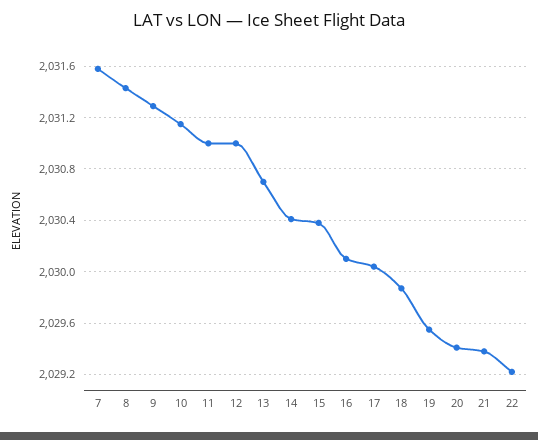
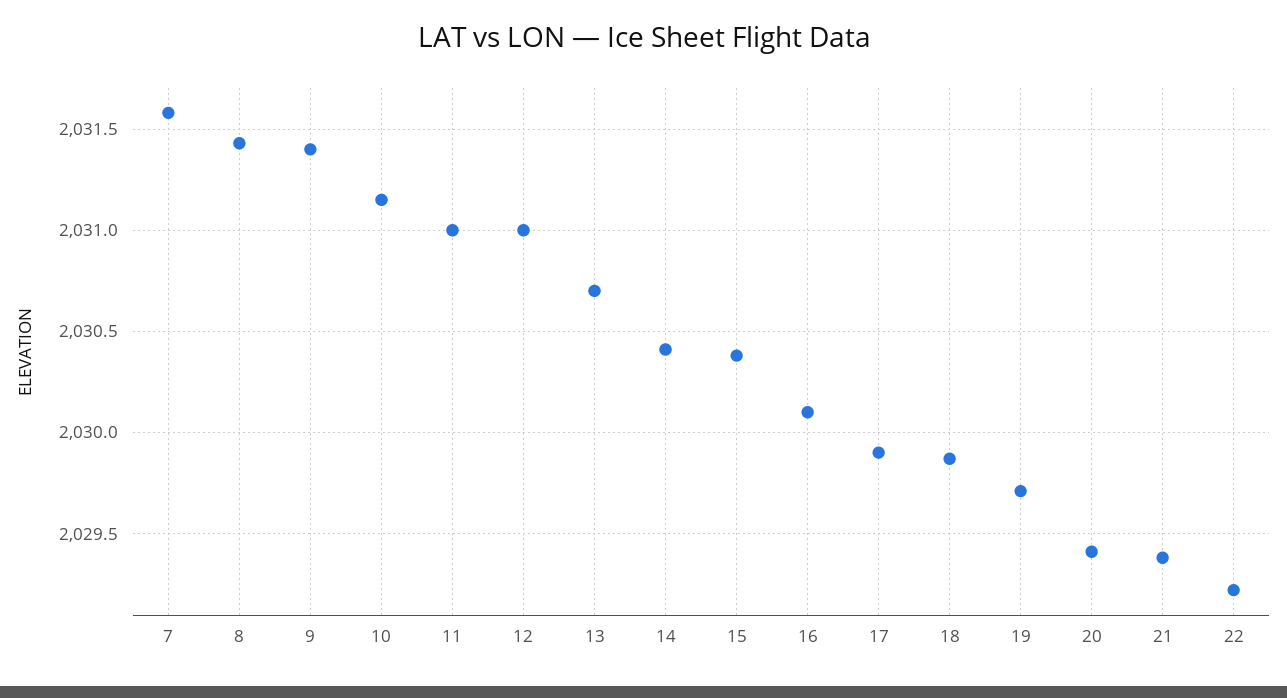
9: 2031.3 -> 2031.4
17: 2030.05 -> 2029.9
19: 2029.55 -> 2029.7

